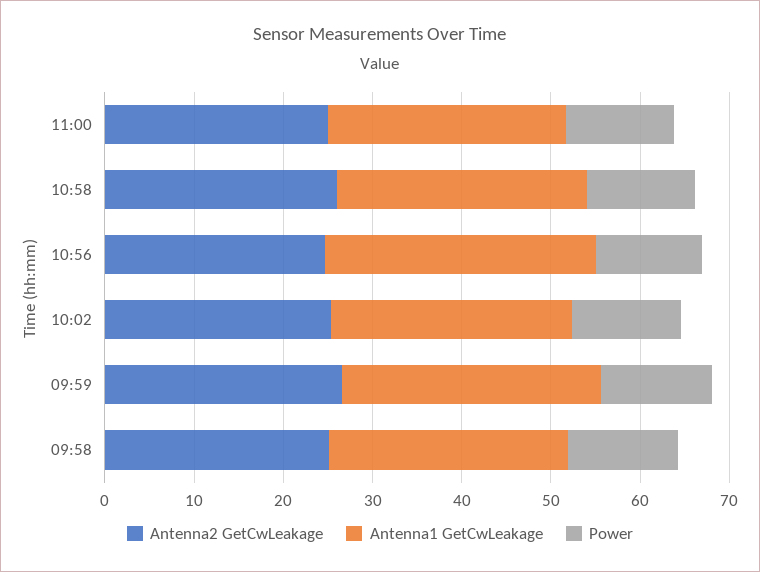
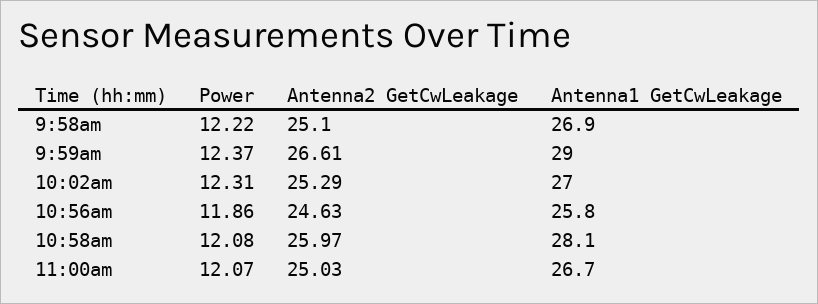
Antenna1 GetCwLeakage, 10:56: 30 -> 25.8

